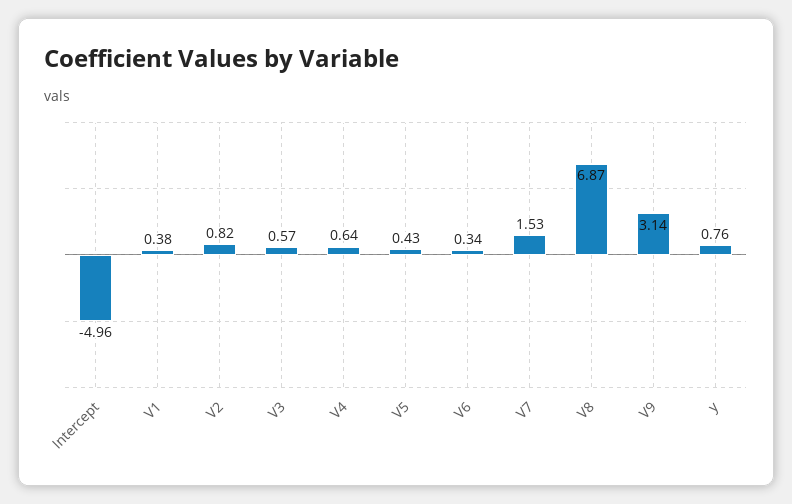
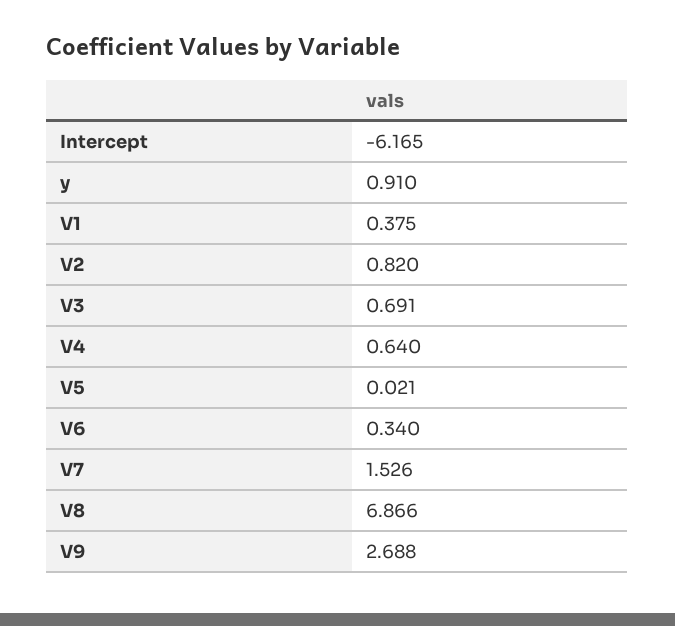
Intercept: -4.96 -> -6.165
V3: 0.57 -> 0.691
V5: 0.43 -> 0.021
V9: 3.14 -> 2.688
y: 0.76 -> 0.91

